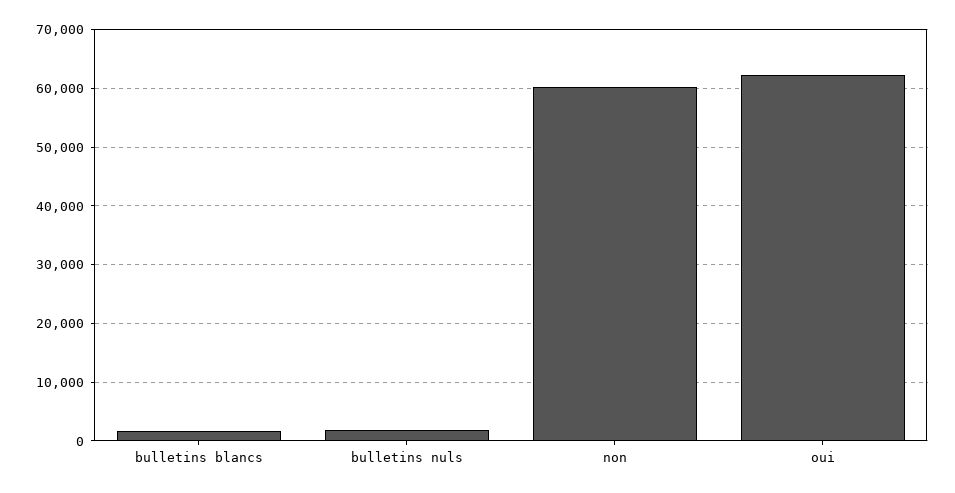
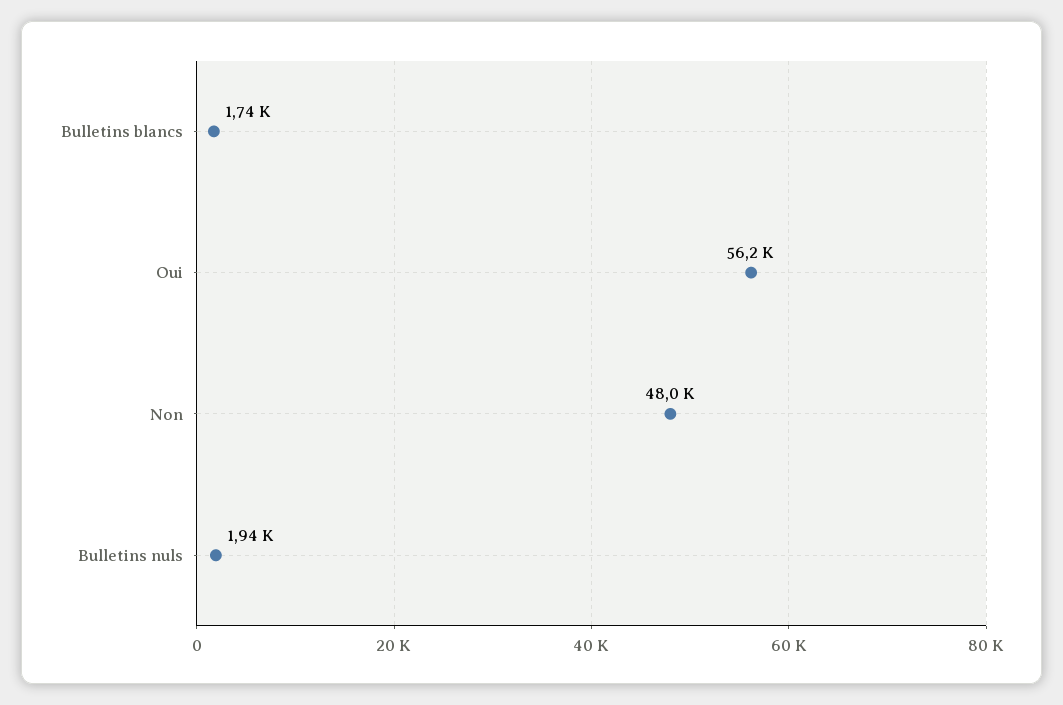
non: 60000 -> 48000
oui: 62000 -> 56200

